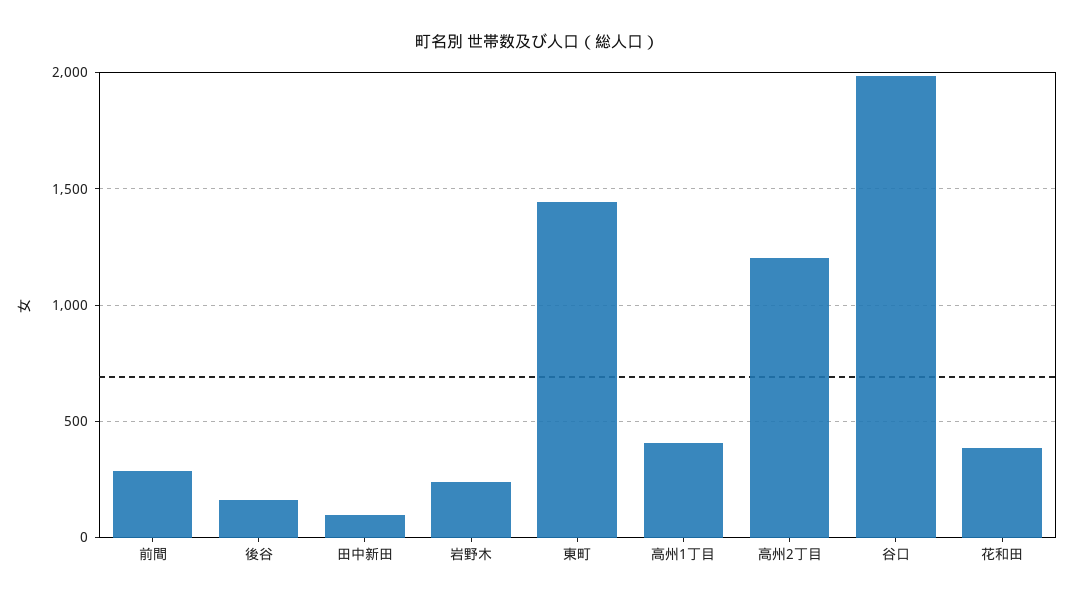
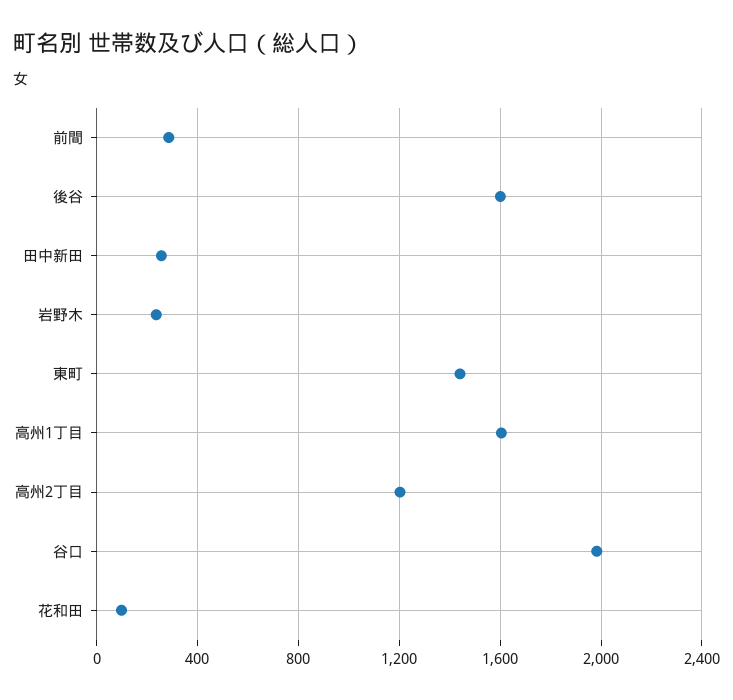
後谷: 150 -> 1600
田中新田: 100 -> 250
高州1丁目: 400 -> 1600
花和田: 400 -> 100

